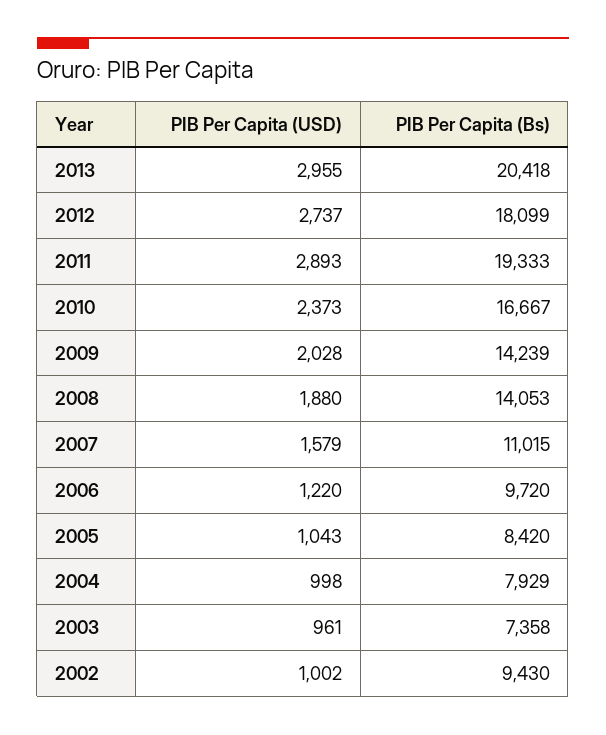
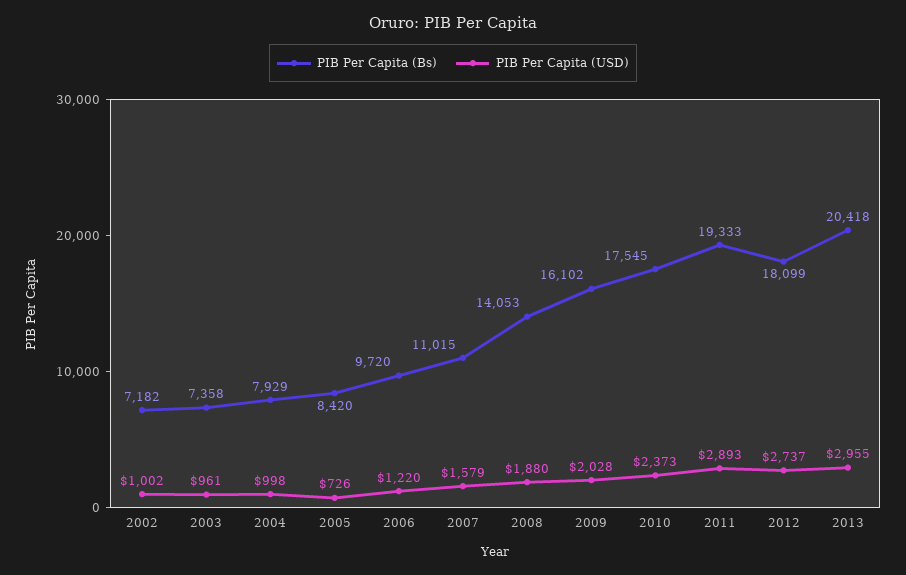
PIB Per Capita (Bs), 2010: 16667 -> 17545
PIB Per Capita (Bs), 2009: 14239 -> 16102
PIB Per Capita (USD), 2005: 1043 -> 726
PIB Per Capita (Bs), 2002: 9430 -> 7182

